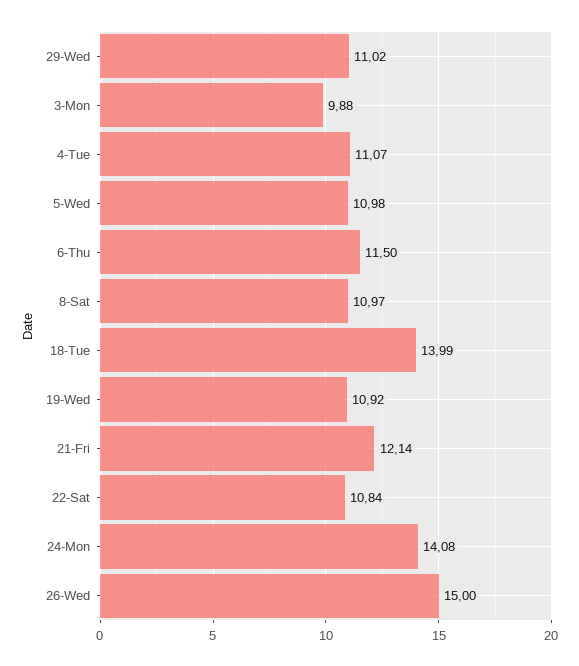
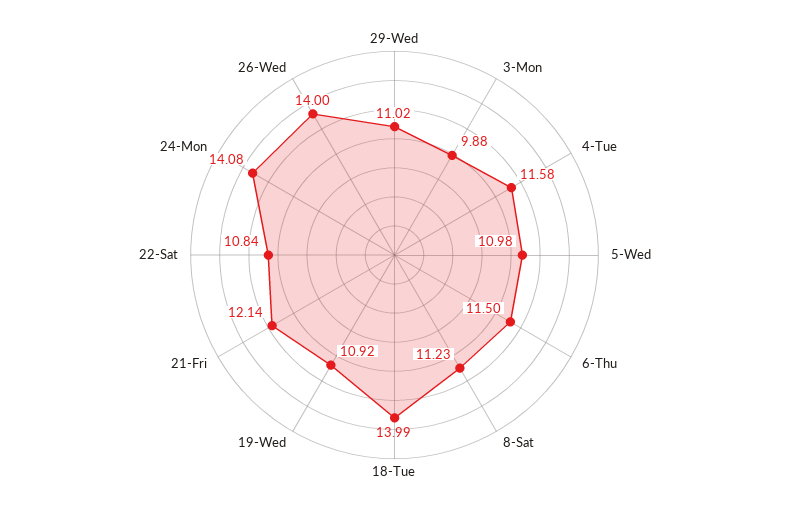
4-Tue: 11.07 -> 11.58
8-Sat: 10.97 -> 11.23
26-Wed: 15 -> 14

